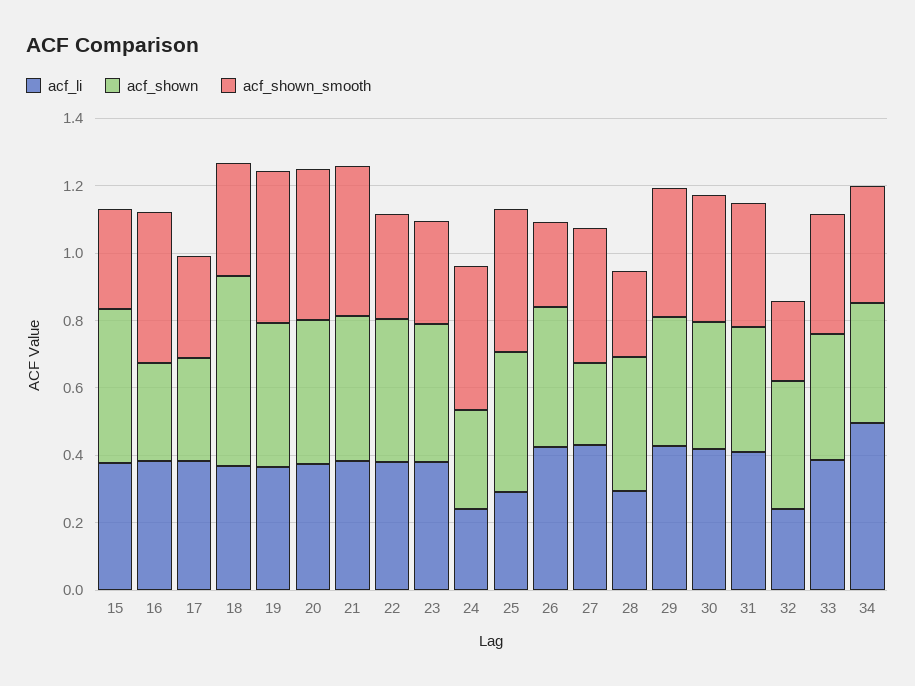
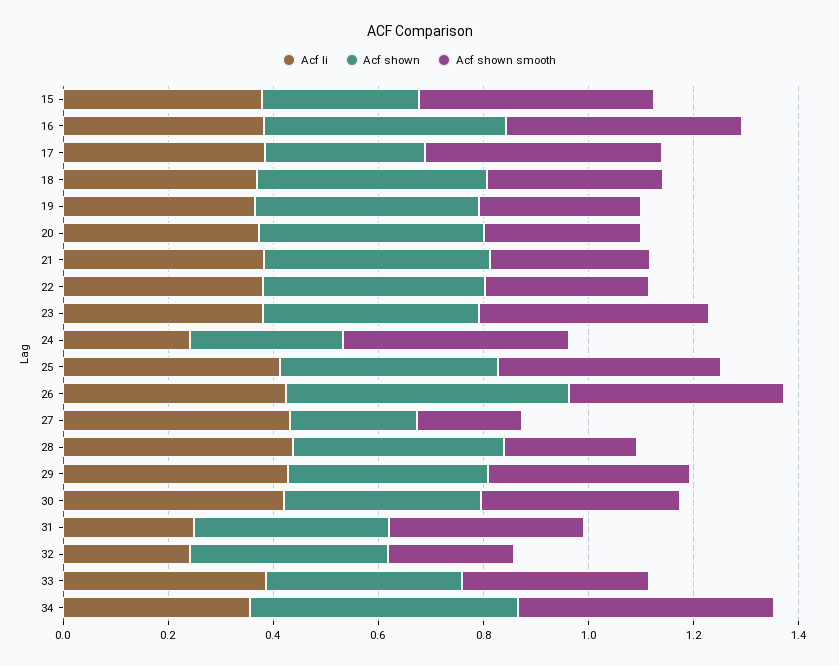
acf_shown, 15: 0.45 -> 0.3
acf_shown_smooth, 15: 0.3 -> 0.45
acf_shown, 16: 0.3 -> 0.45
acf_shown_smooth, 17: 0.3 -> 0.45
acf_shown, 18: 0.55 -> 0.45
acf_shown_smooth, 19: 0.45 -> 0.3
acf_shown_smooth, 20: 0.45 -> 0.3
acf_shown_smooth, 21: 0.45 -> 0.3
acf_shown_smooth, 23: 0.3 -> 0.45
acf_li, 25: 0.3 -> 0.4
acf_shown, 26: 0.4 -> 0.55
acf_shown_smooth, 26: 0.25 -> 0.4
acf_shown_smooth, 27: 0.4 -> 0.2
acf_li, 28: 0.3 -> 0.45
acf_li, 31: 0.4 -> 0.25
acf_li, 34: 0.5 -> 0.35
acf_shown, 34: 0.35 -> 0.5
acf_shown_smooth, 34: 0.35 -> 0.5

